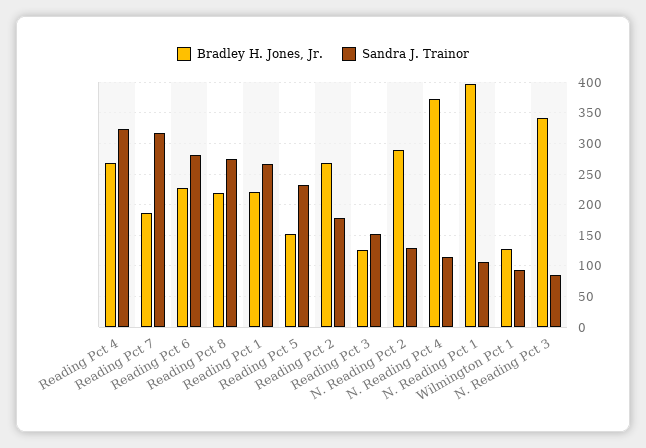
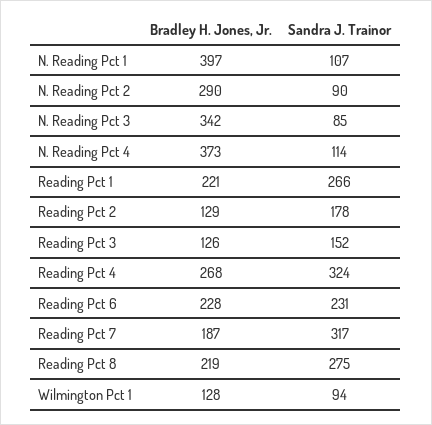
Sandra J. Trainor, Reading Pct 6: 280 -> 231
Bradley H. Jones, Jr., Reading Pct 5: 150 -> none
Sandra J. Trainor, Reading Pct 5: 230 -> none
Bradley H. Jones, Jr., Reading Pct 2: 270 -> 129
Sandra J. Trainor, N. Reading Pct 2: 130 -> 90

